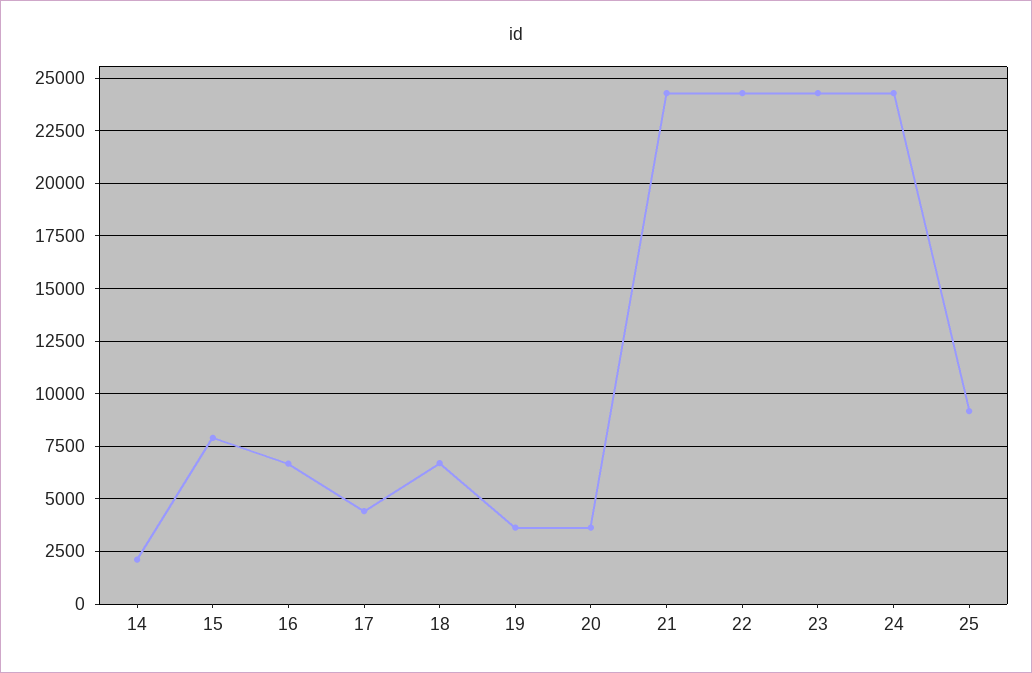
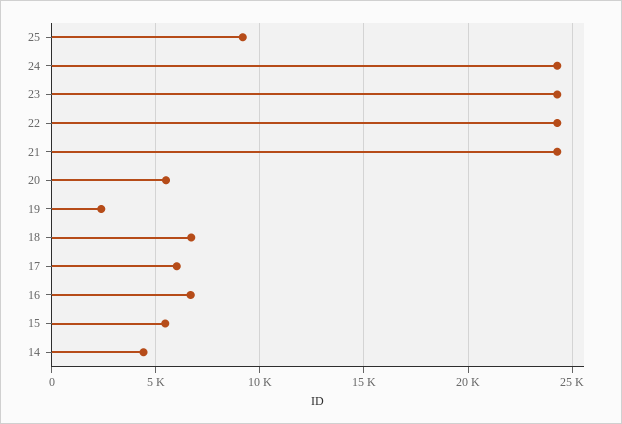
14: 2000 -> 4500
15: 8000 -> 5500
17: 4500 -> 6000
19: 3500 -> 2500
20: 3500 -> 5500

